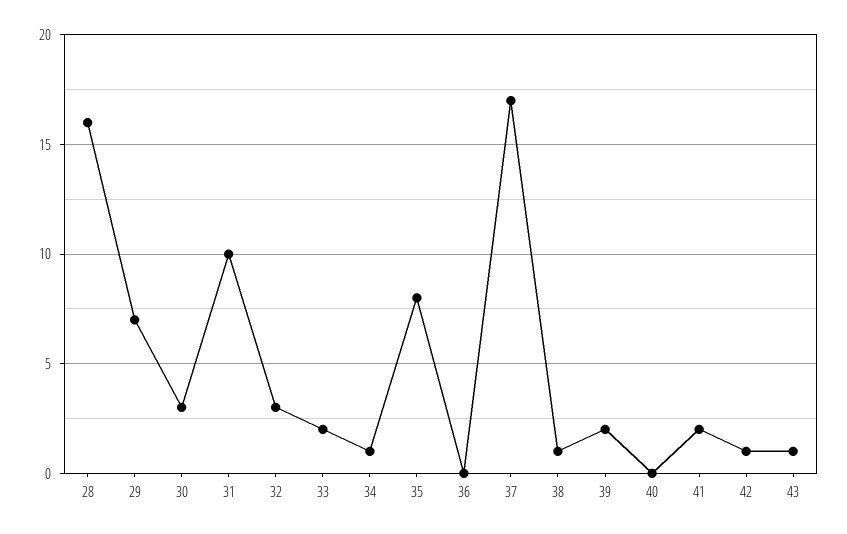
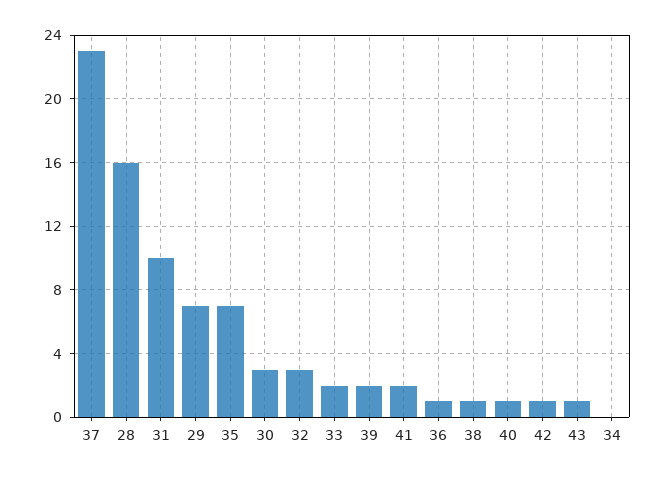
34: 1 -> 0
35: 8 -> 7
36: 0 -> 1
37: 17 -> 23
40: 0 -> 1

